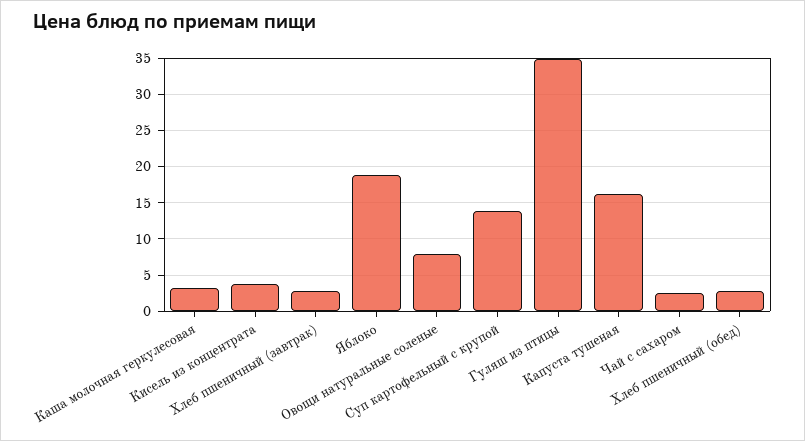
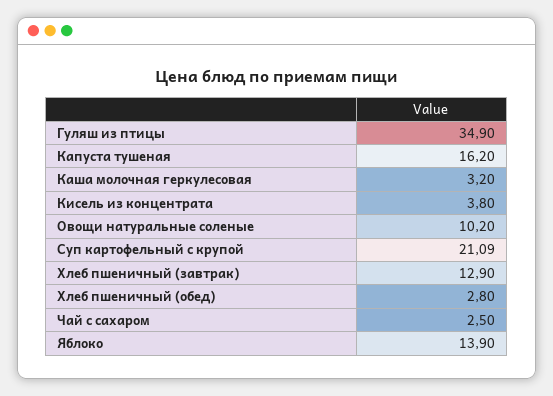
Хлеб пшеничный (завтрак): 3 -> 12.9
Яблоко: 19 -> 13.9
Овощи натуральные соленые: 8 -> 10.2
Суп картофельный с крупой: 14 -> 21.09

